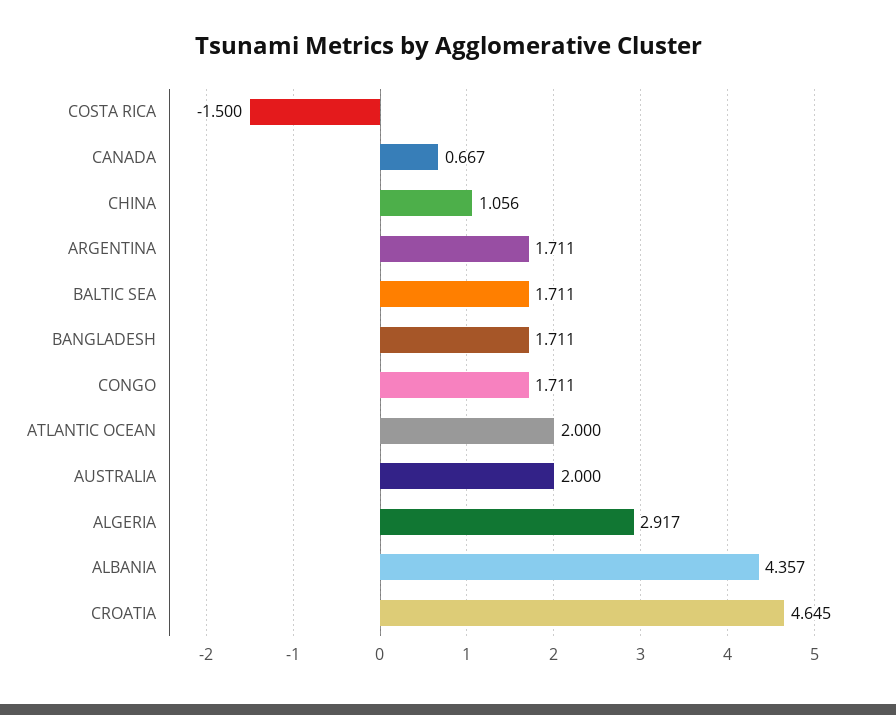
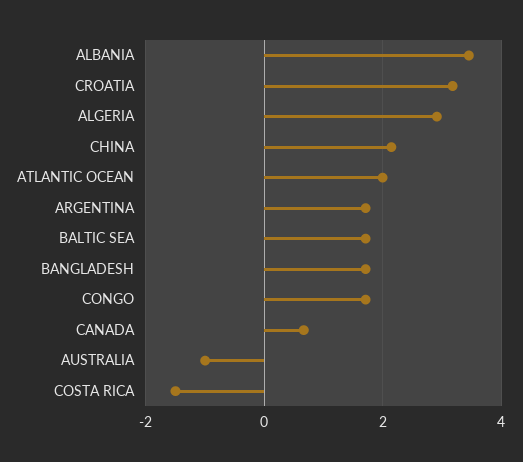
CHINA: 1.056 -> 2.2
AUSTRALIA: 2 -> -1
ALBANIA: 4.357 -> 3.4
CROATIA: 4.645 -> 3.2

